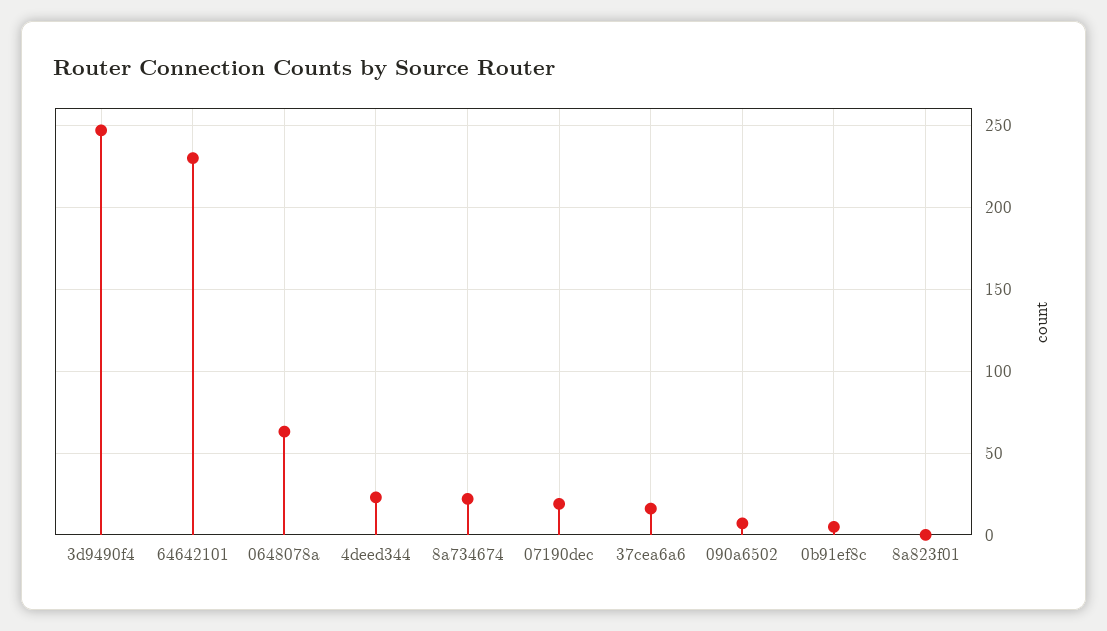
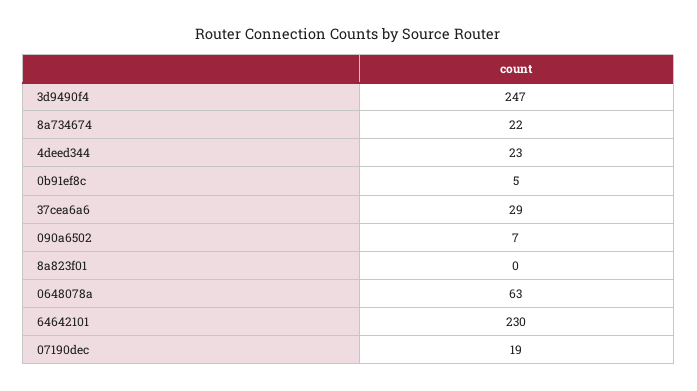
37cea6a6: 15 -> 29

